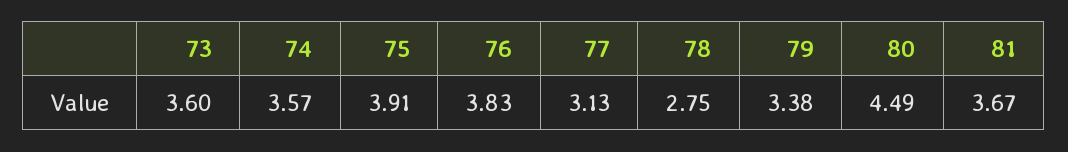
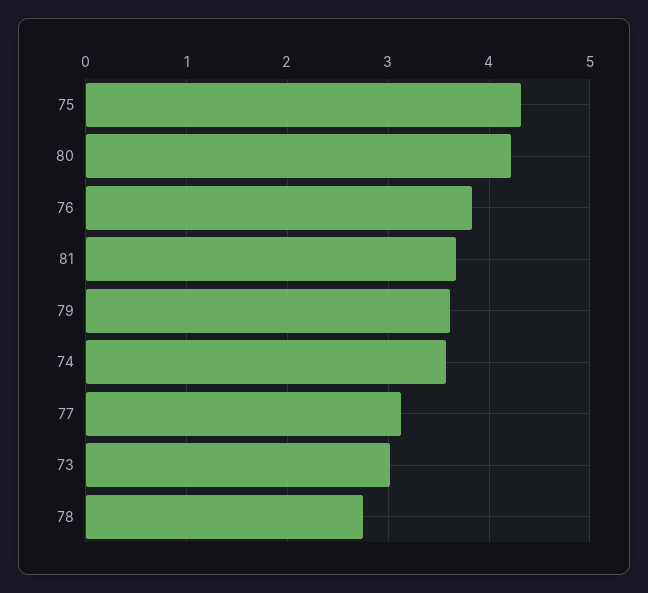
73: 3.6 -> 3
75: 3.91 -> 4.3
79: 3.38 -> 3.6
80: 4.49 -> 4.2

